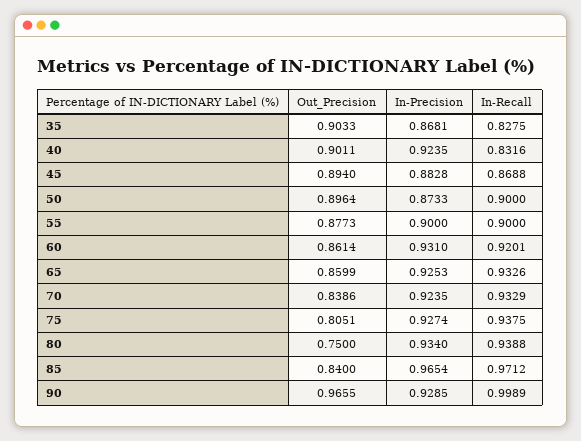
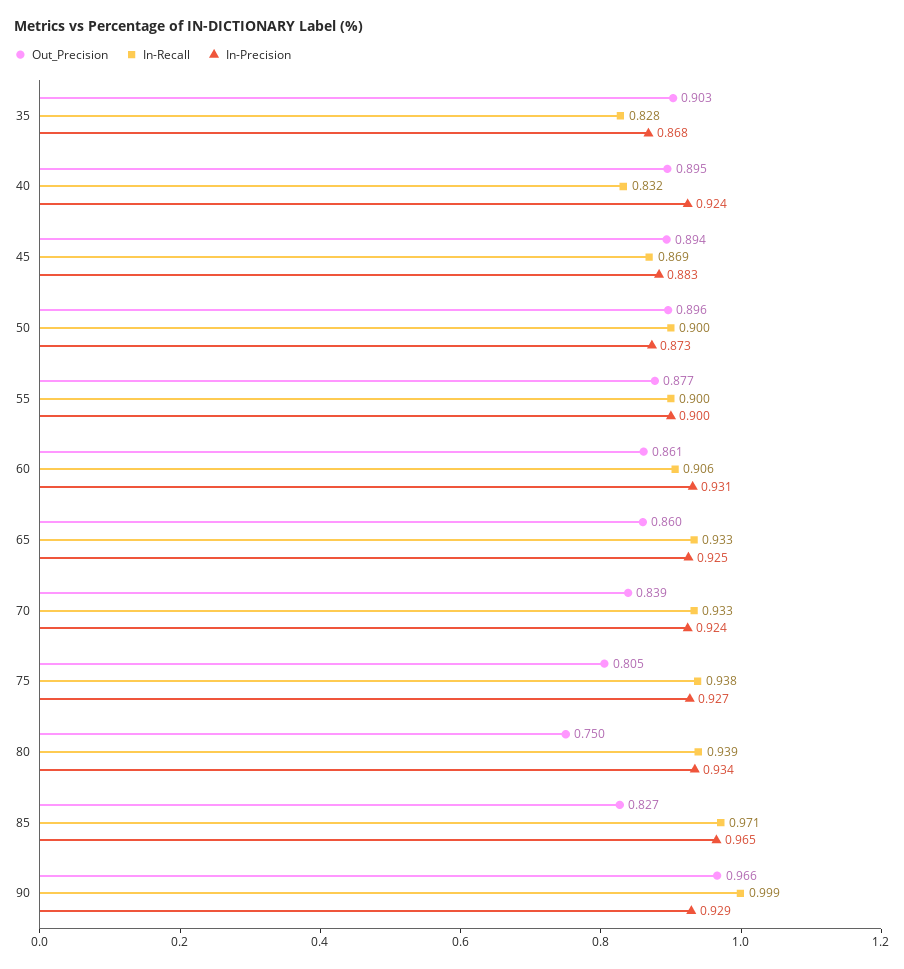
Out_Precision, 40: 0.9011 -> 0.895
In-Recall, 60: 0.9201 -> 0.906
Out_Precision, 85: 0.84 -> 0.827

